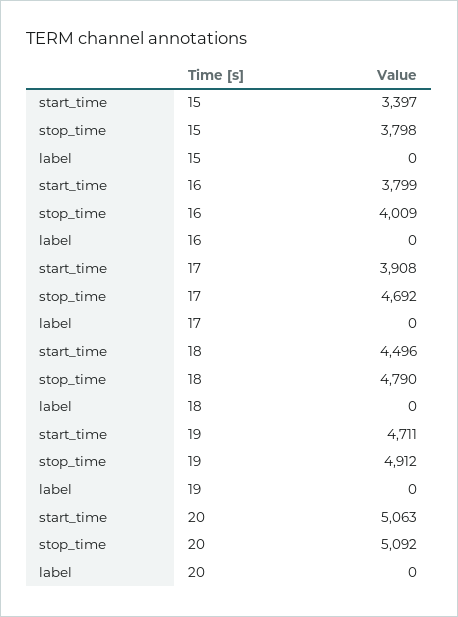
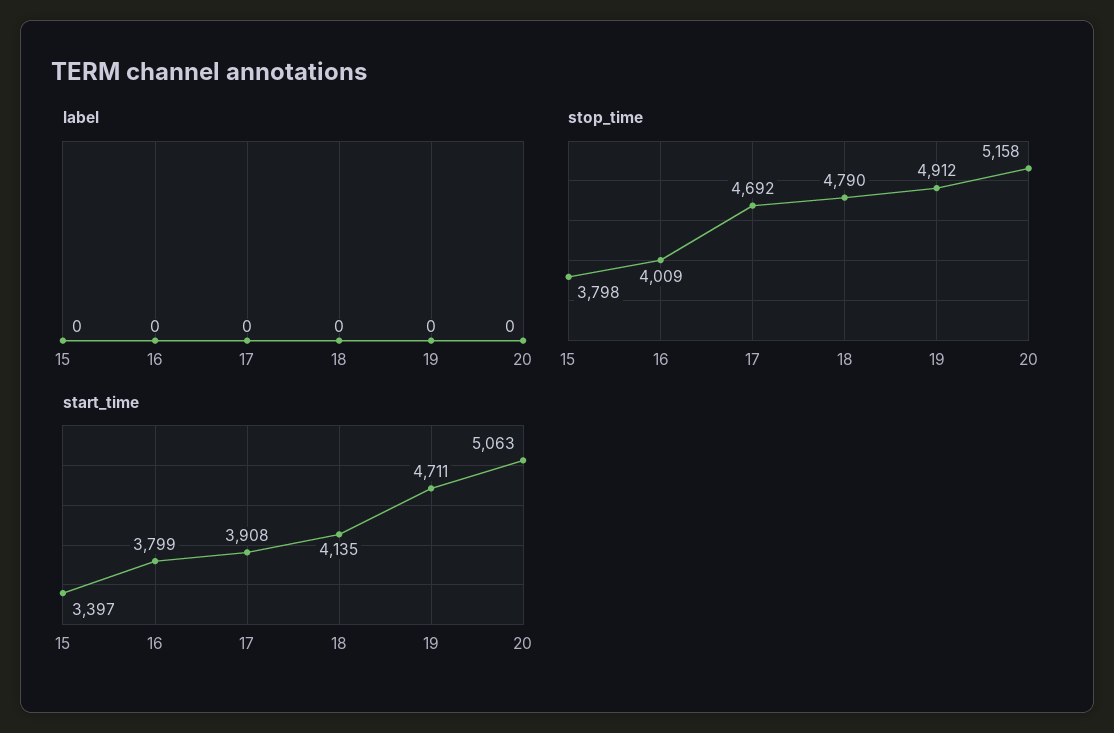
start_time, 18: 4496 -> 4135
stop_time, 20: 5092 -> 5158

